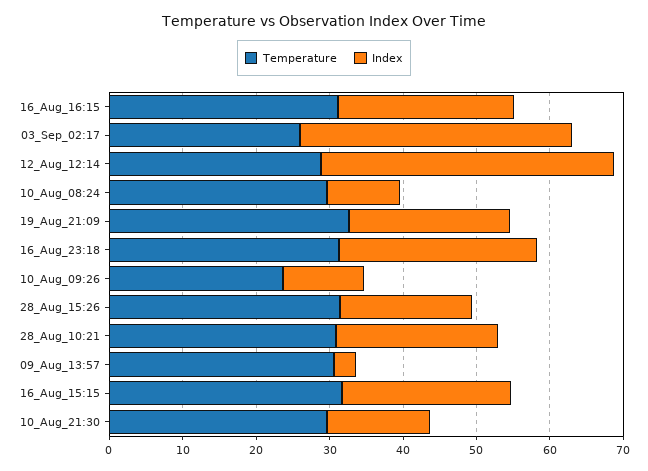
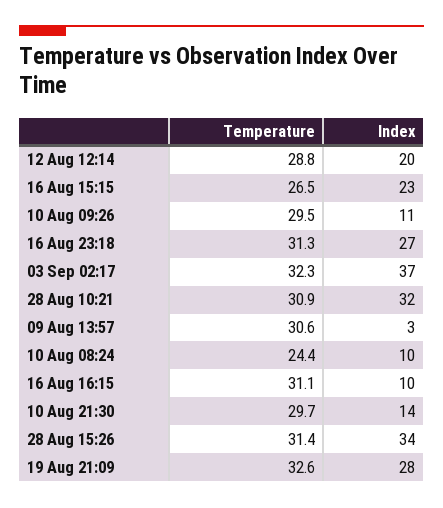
Index, 16_Aug_16:15: 24 -> 10
Temperature, 03_Sep_02:17: 26 -> 32.3
Index, 12_Aug_12:14: 40 -> 20
Temperature, 10_Aug_08:24: 30 -> 24.4
Index, 19_Aug_21:09: 22 -> 28
Temperature, 10_Aug_09:26: 24 -> 29.5
Index, 28_Aug_15:26: 18 -> 34
Index, 28_Aug_10:21: 22 -> 32
Temperature, 16_Aug_15:15: 32 -> 26.5

